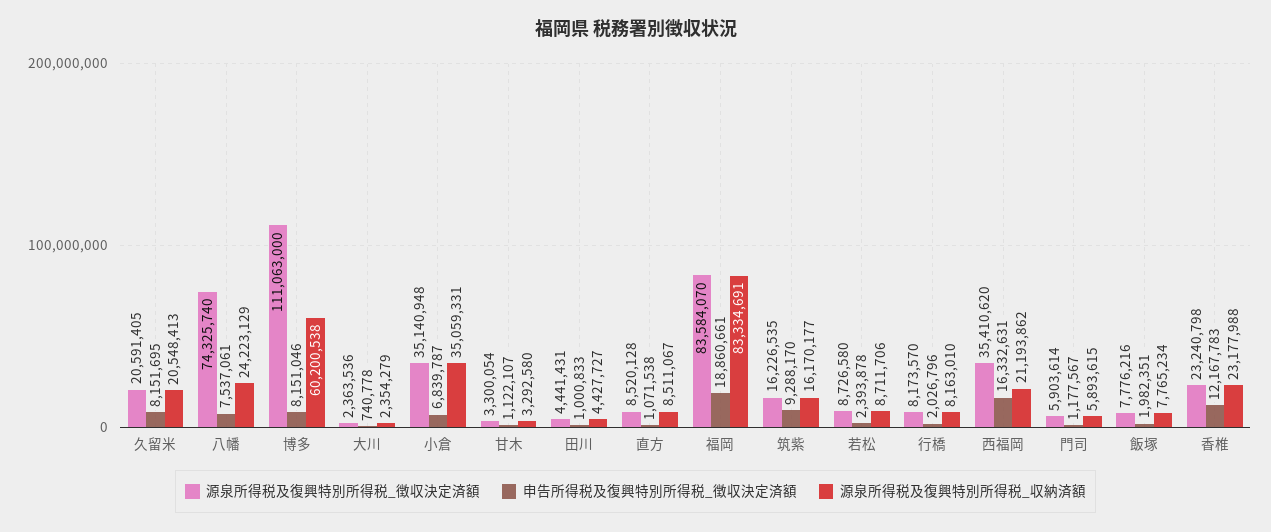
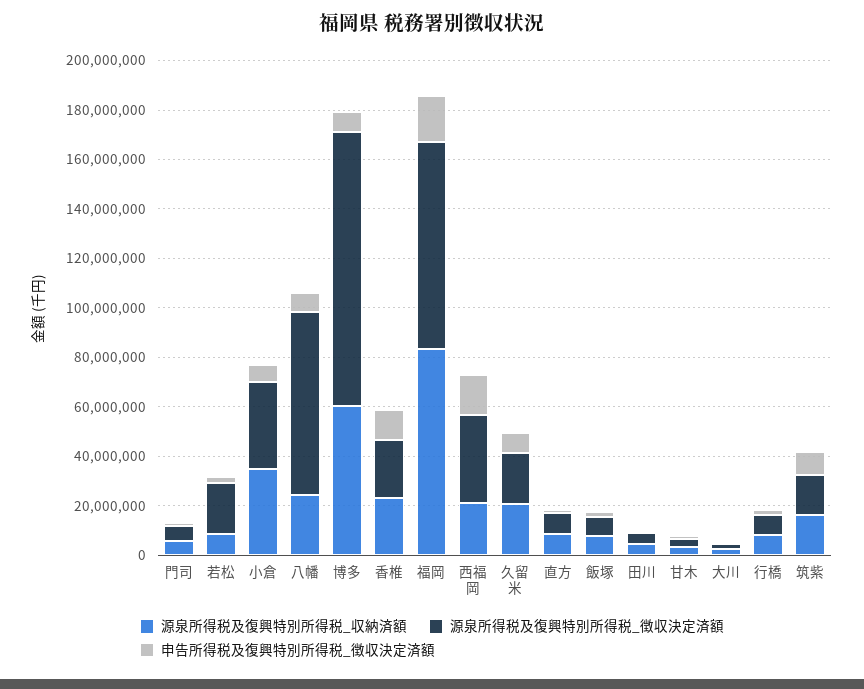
源泉所得税及復興特別所得税_徴収決定済額, 若松: 8726580 -> 20000000

